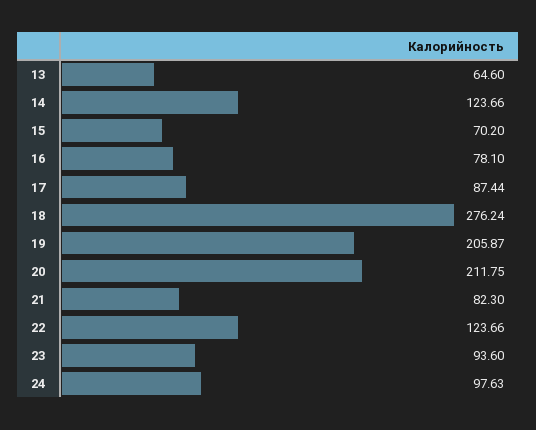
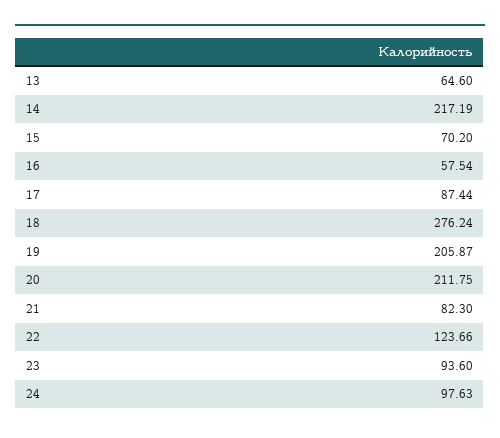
14: 123.66 -> 217.19
16: 78.1 -> 57.54

